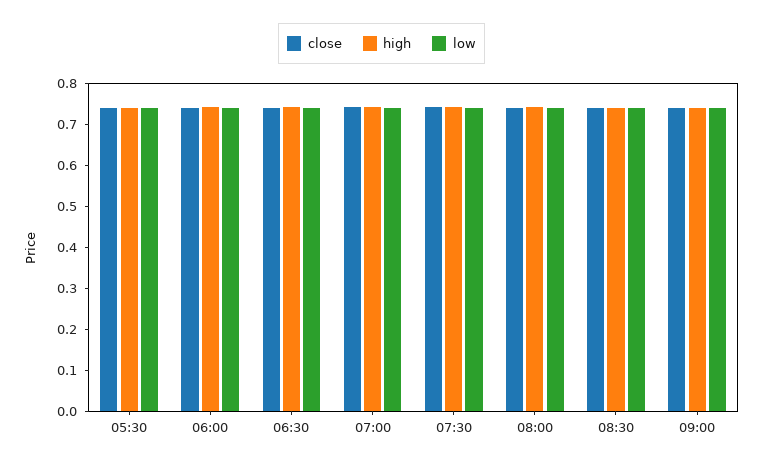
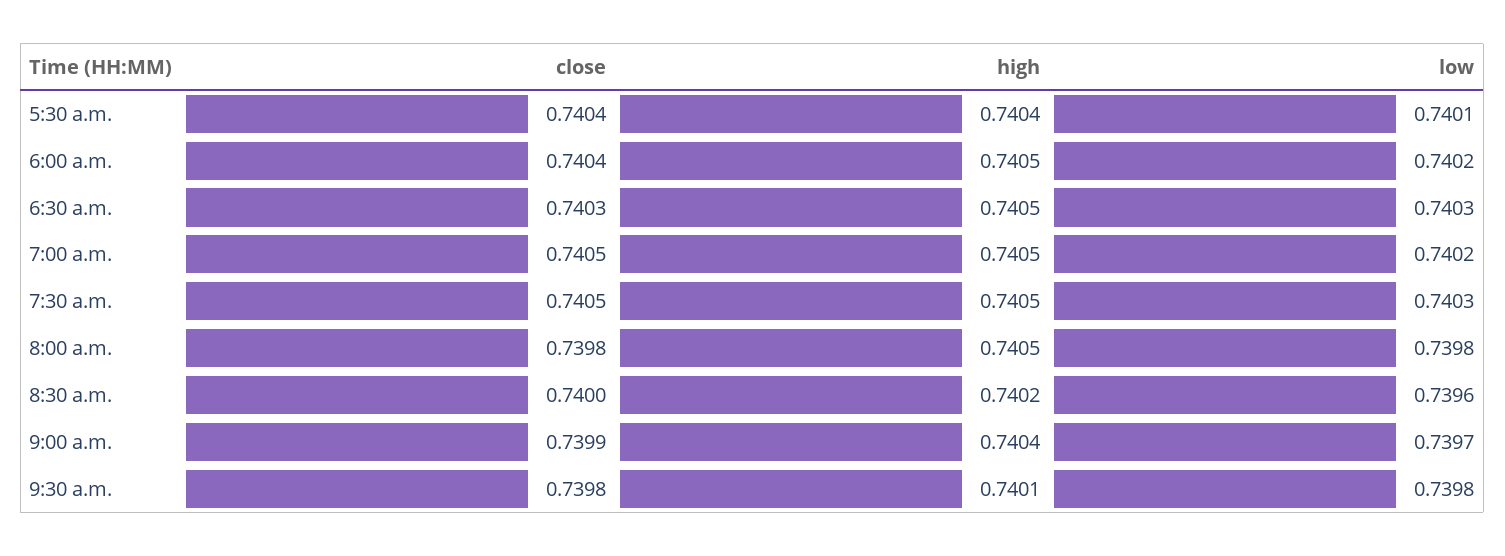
close, 9:30 a.m.: none -> 0.7398
high, 9:30 a.m.: none -> 0.7401
low, 9:30 a.m.: none -> 0.7398

